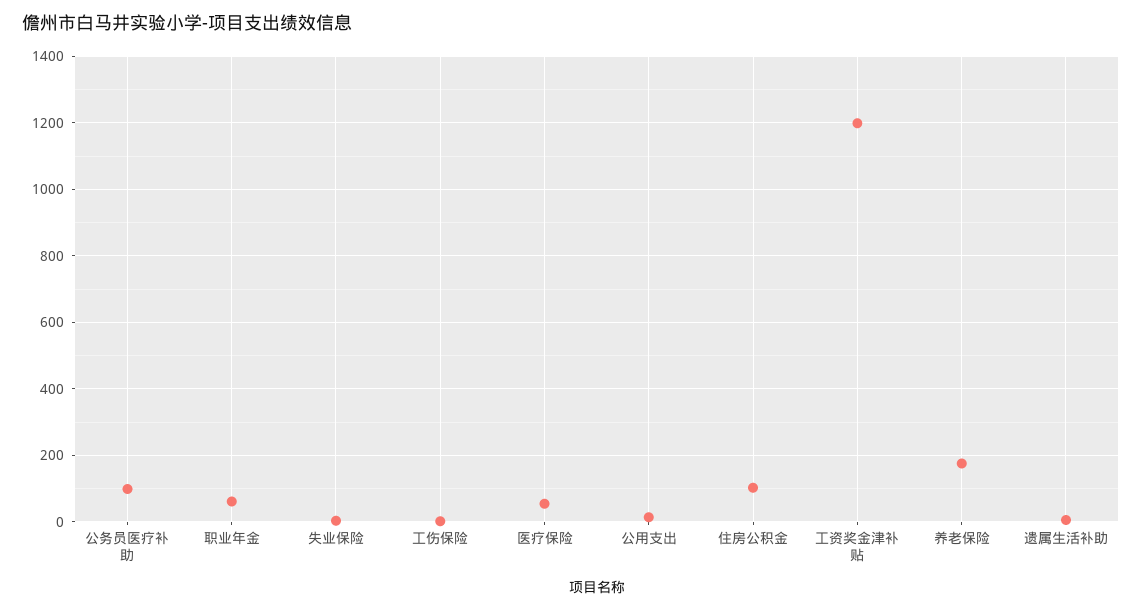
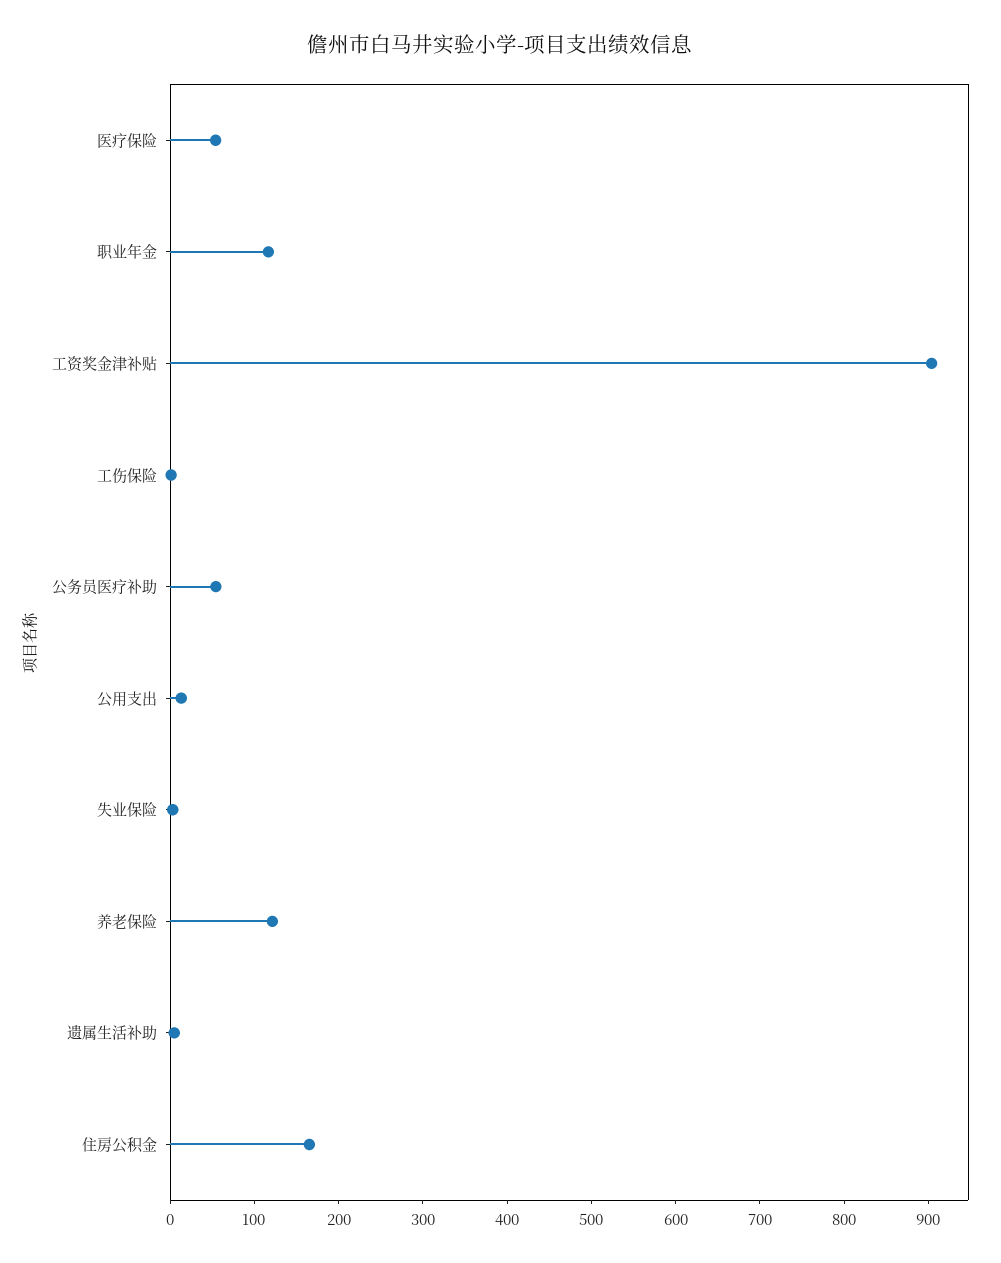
公务员医疗补助: 100 -> 60
职业年金: 60 -> 120
住房公积金: 100 -> 160
工资奖金津补贴: 1200 -> 900
养老保险: 180 -> 120

